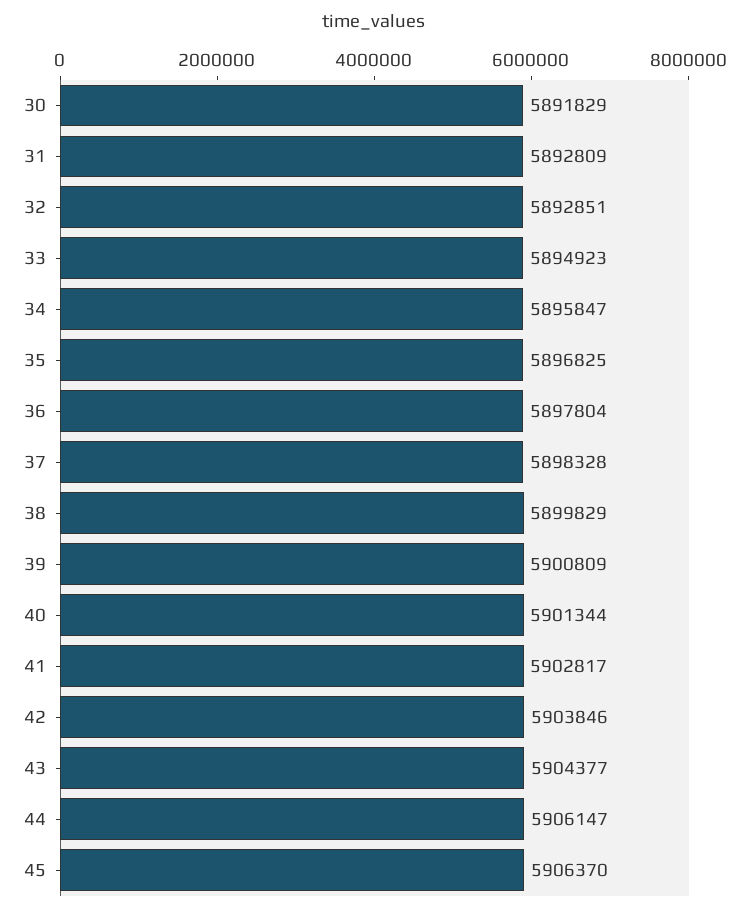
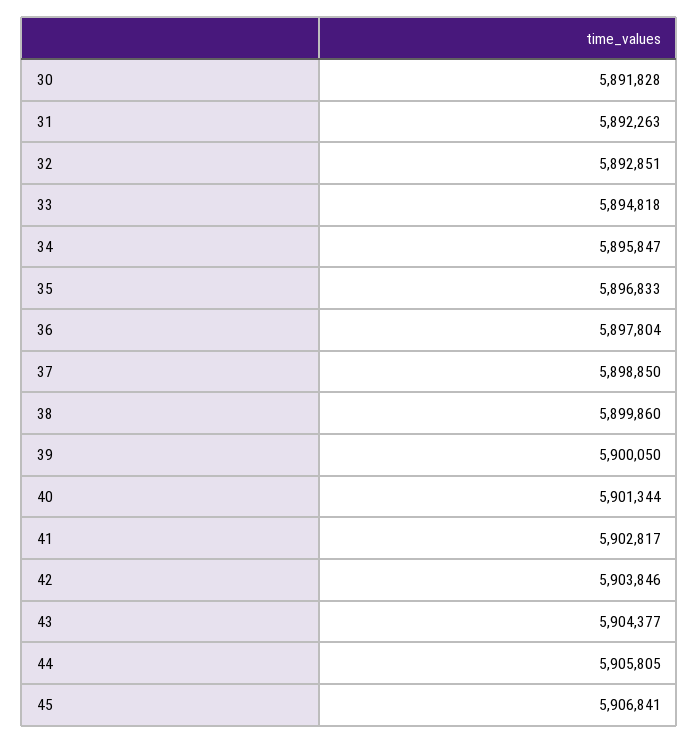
30: 5891829 -> 5891828
31: 5892809 -> 5892263
33: 5894923 -> 5894818
35: 5896825 -> 5896833
37: 5898328 -> 5898850
38: 5899829 -> 5899860
39: 5900809 -> 5900050
44: 5906147 -> 5905805
45: 5906370 -> 5906841

